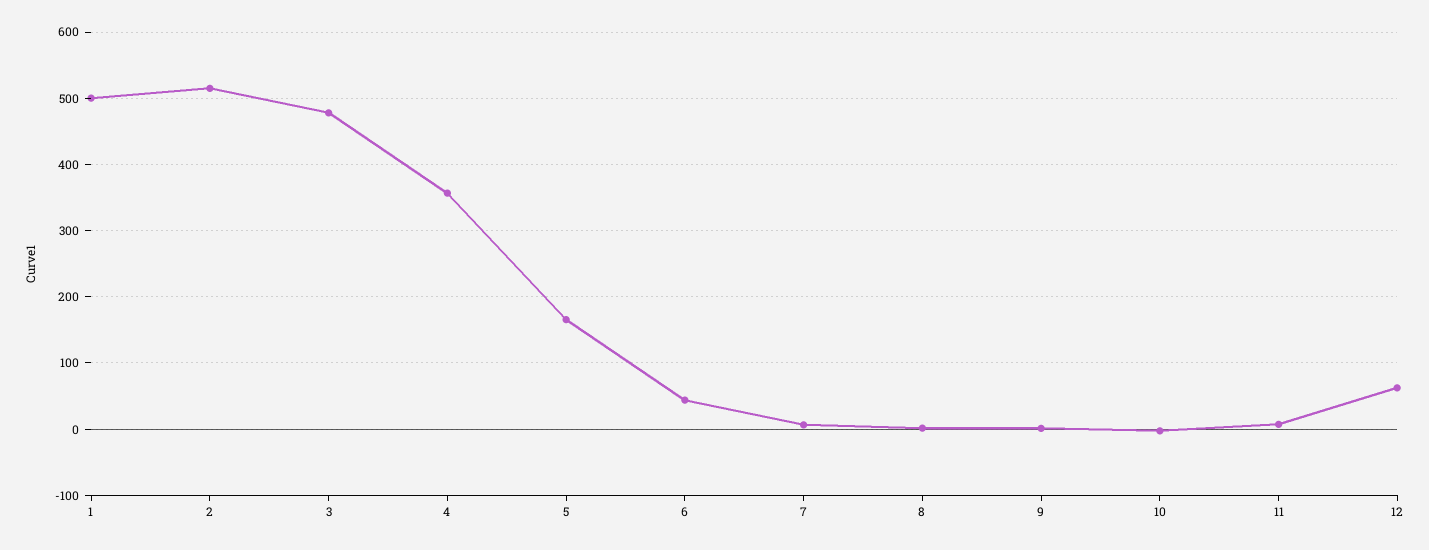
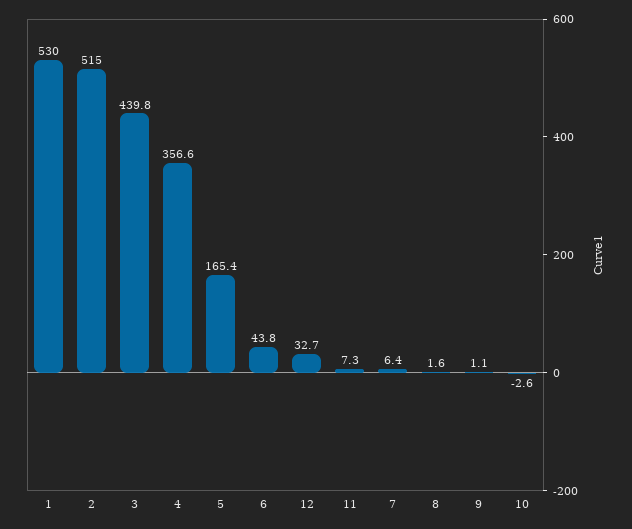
1: 500 -> 530
3: 480 -> 439.8
12: 60 -> 32.7

